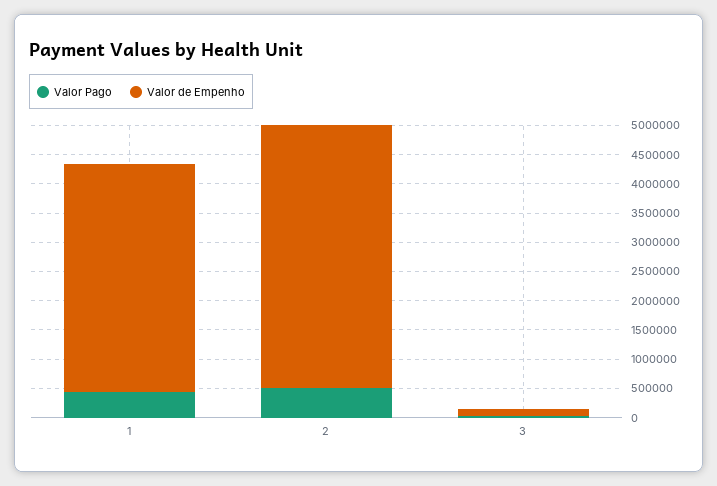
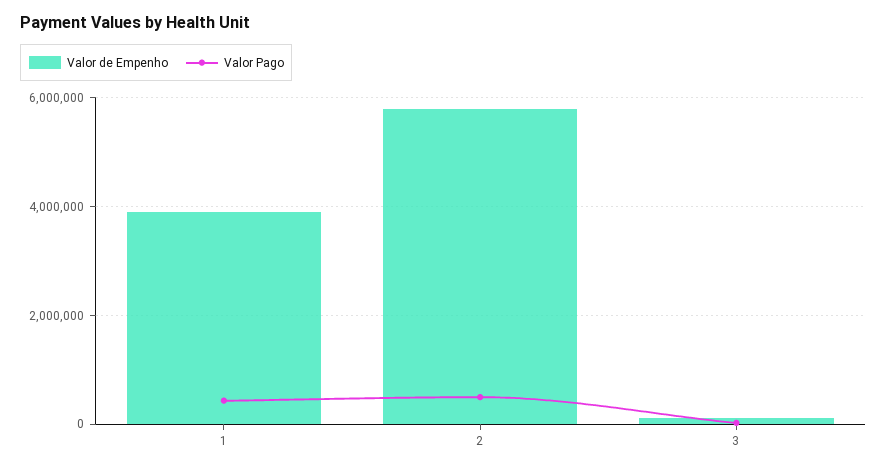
Valor de Empenho, 2: 4500000 -> 5800000

